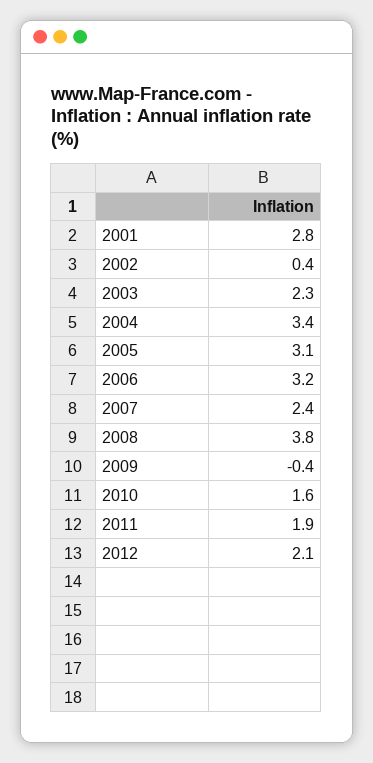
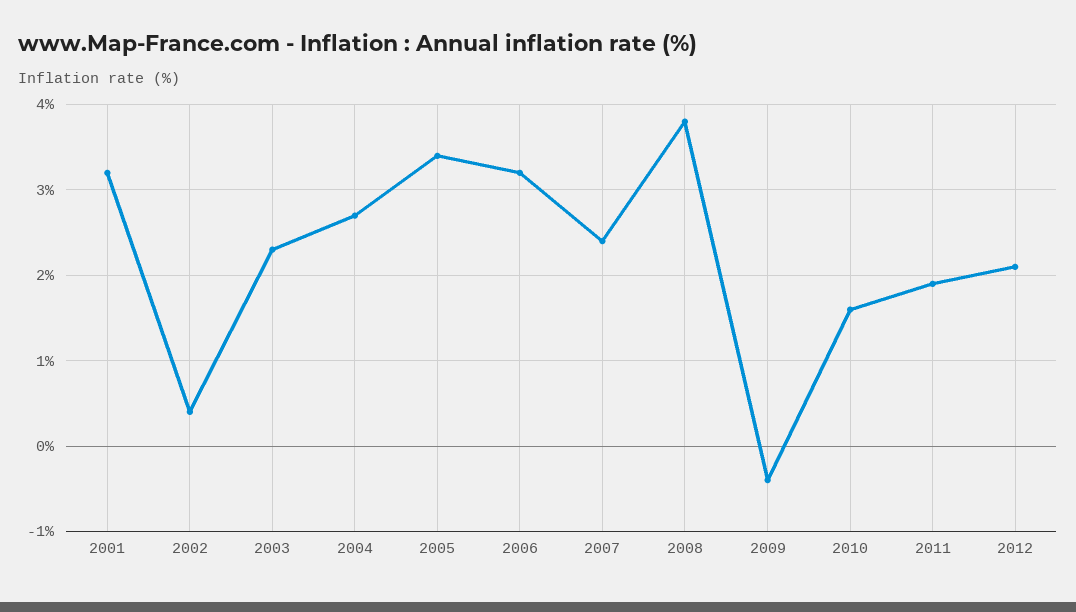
2001: 2.8 -> 3.2
2004: 3.4 -> 2.7
2005: 3.1 -> 3.4

